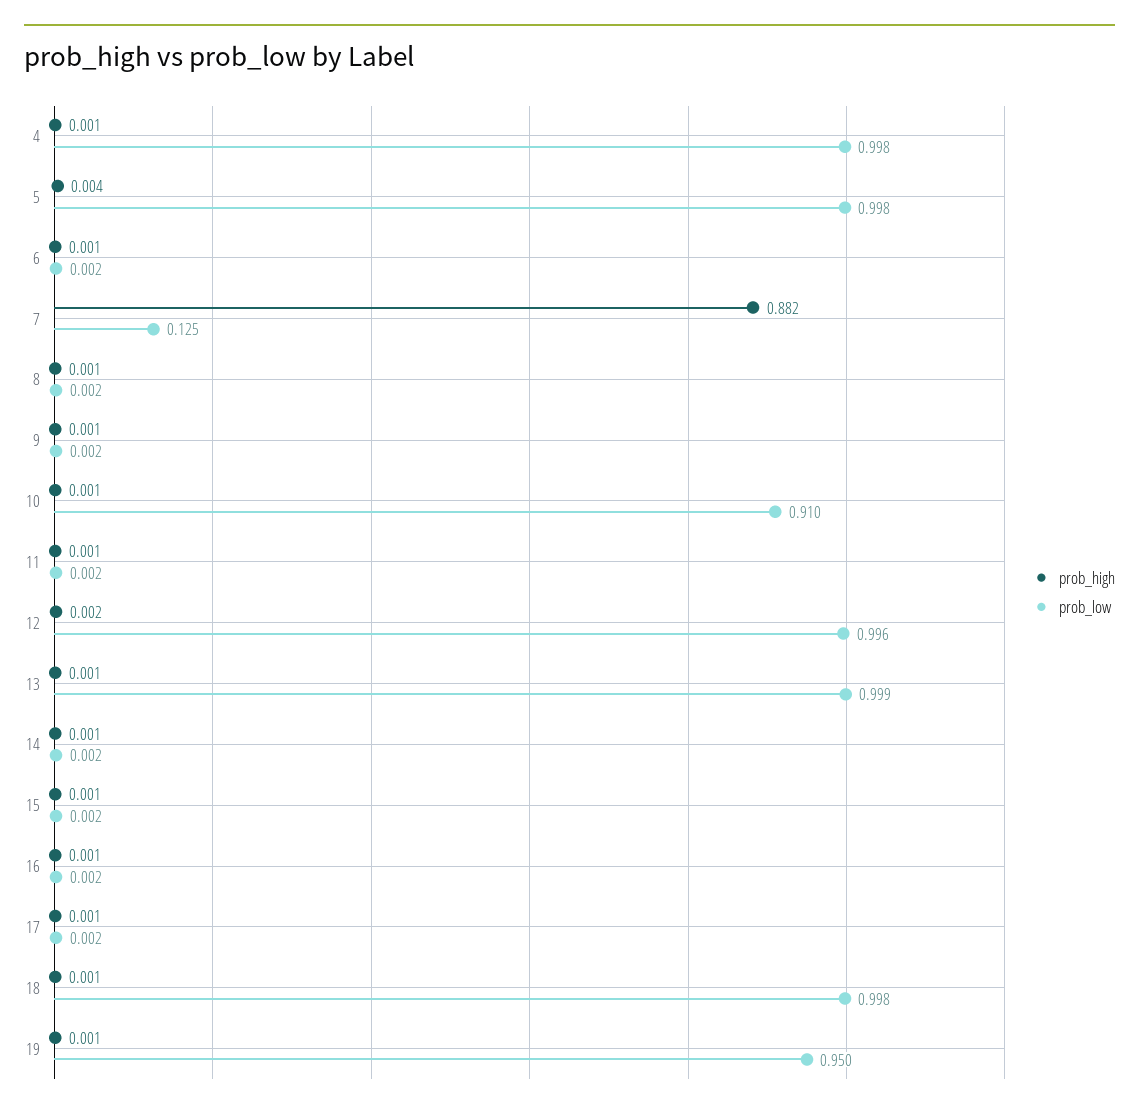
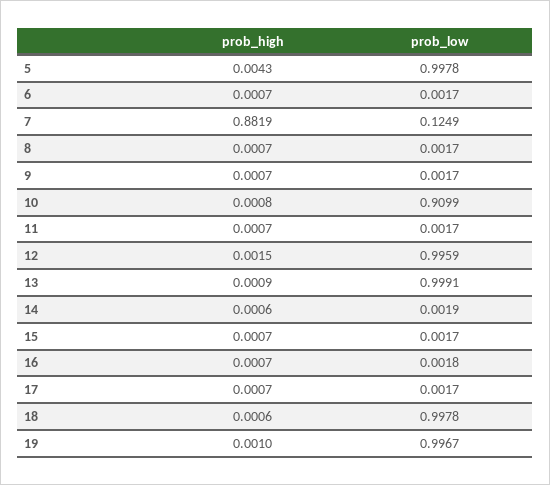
prob_high, 4: 0.001 -> none
prob_low, 4: 0.998 -> none
prob_low, 19: 0.95 -> 0.9967

